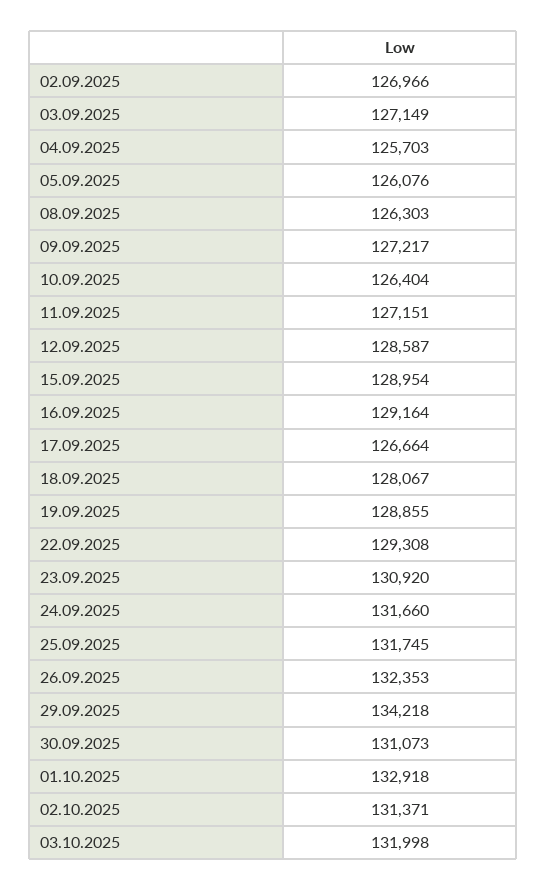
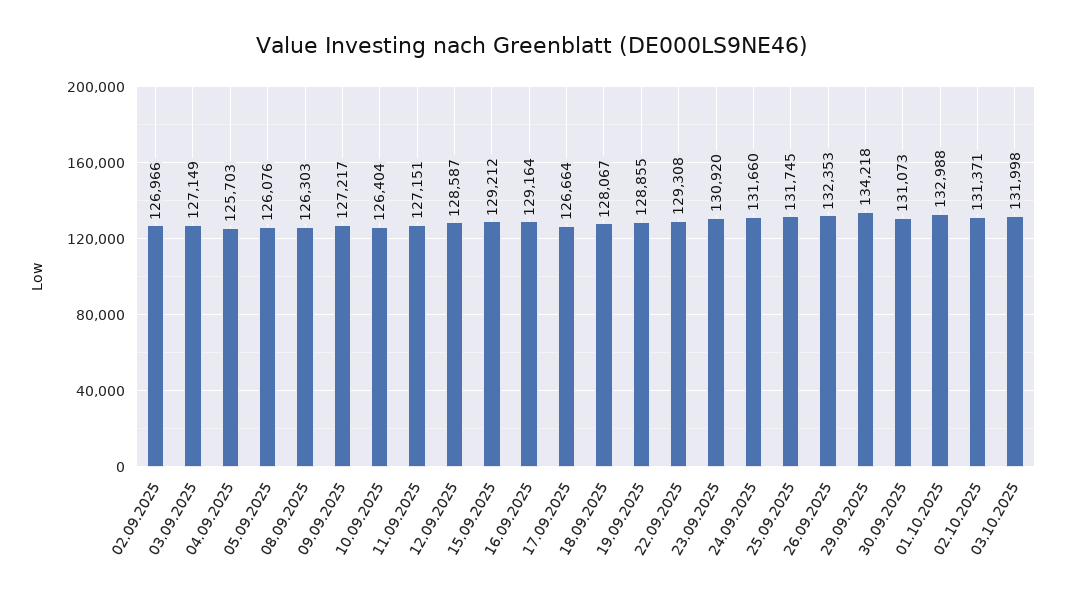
15.09.2025: 128954 -> 129212
01.10.2025: 132918 -> 132988

